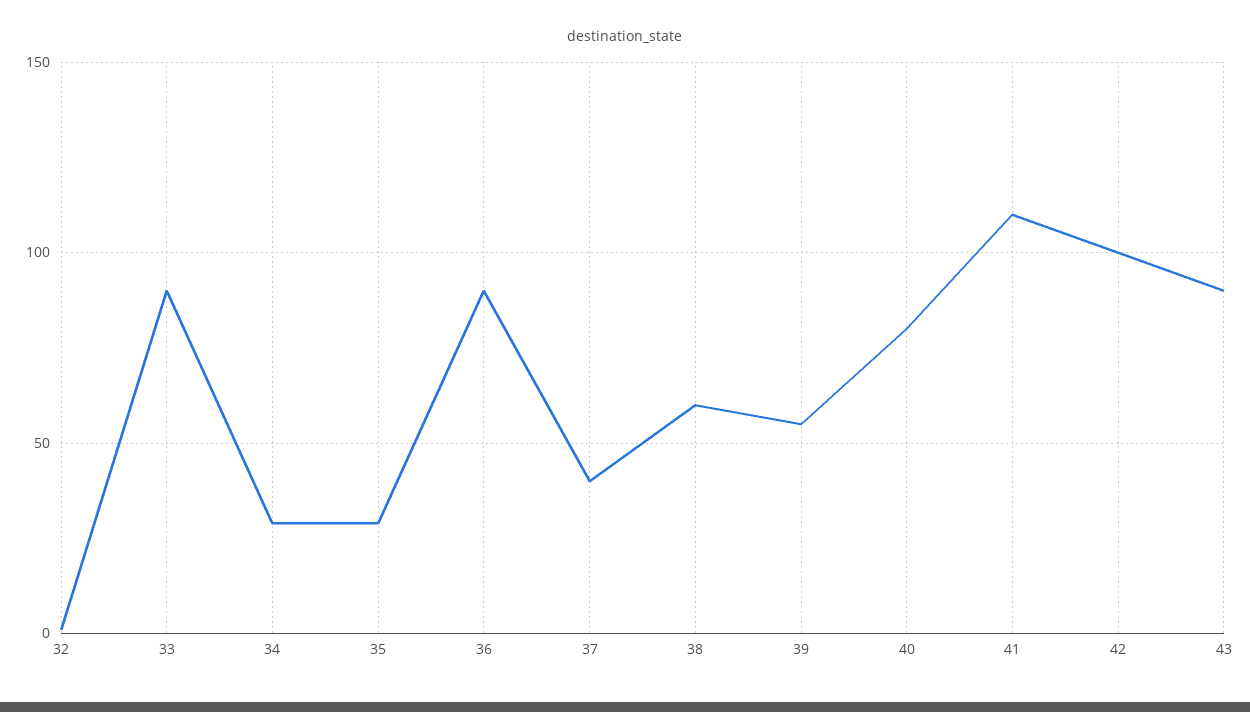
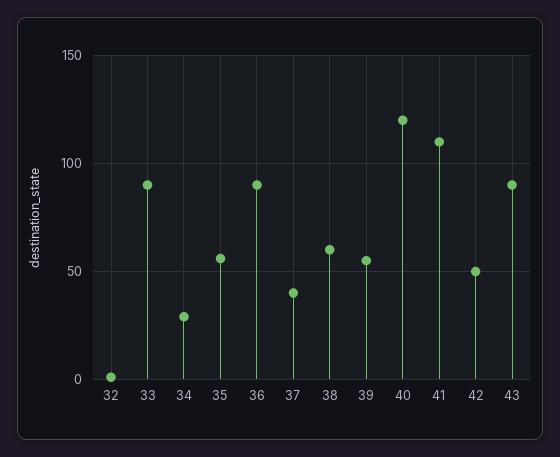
35: 30 -> 55
40: 80 -> 120
42: 100 -> 50

